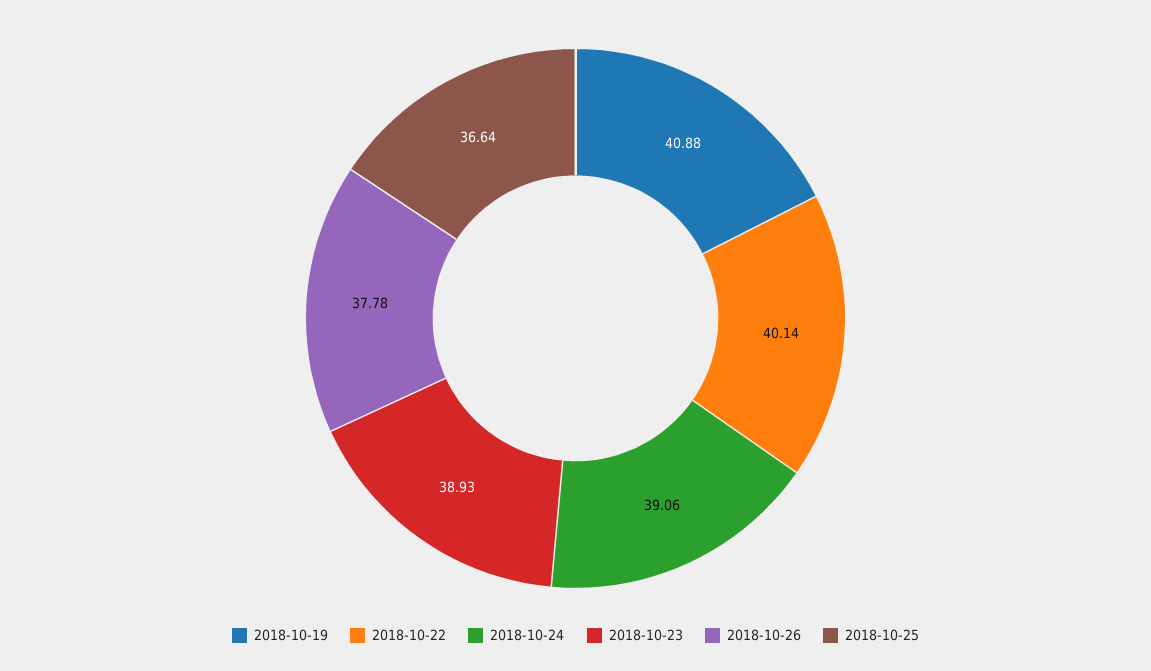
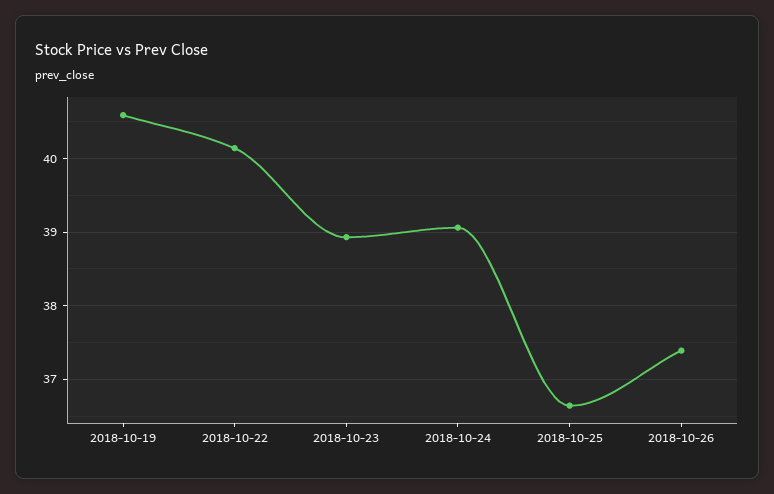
2018-10-19: 40.88 -> 40.6
2018-10-26: 37.78 -> 37.4

